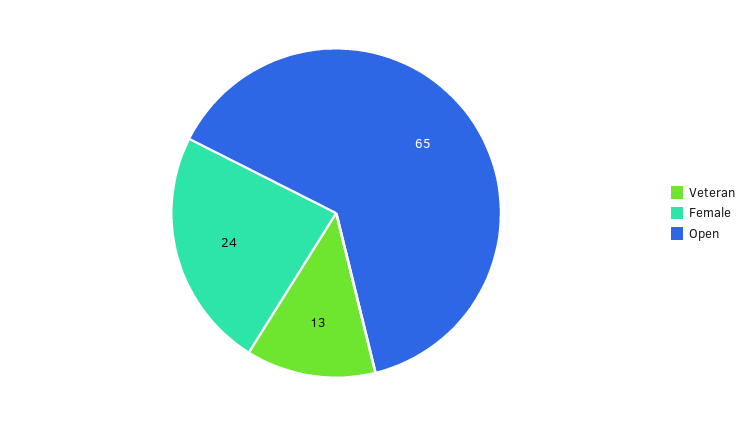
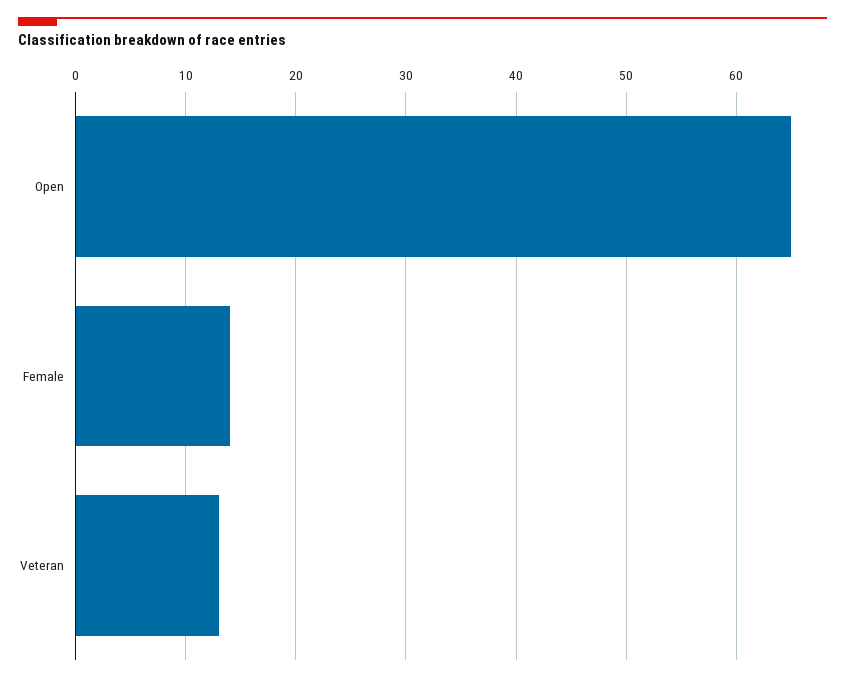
Female: 24 -> 14

